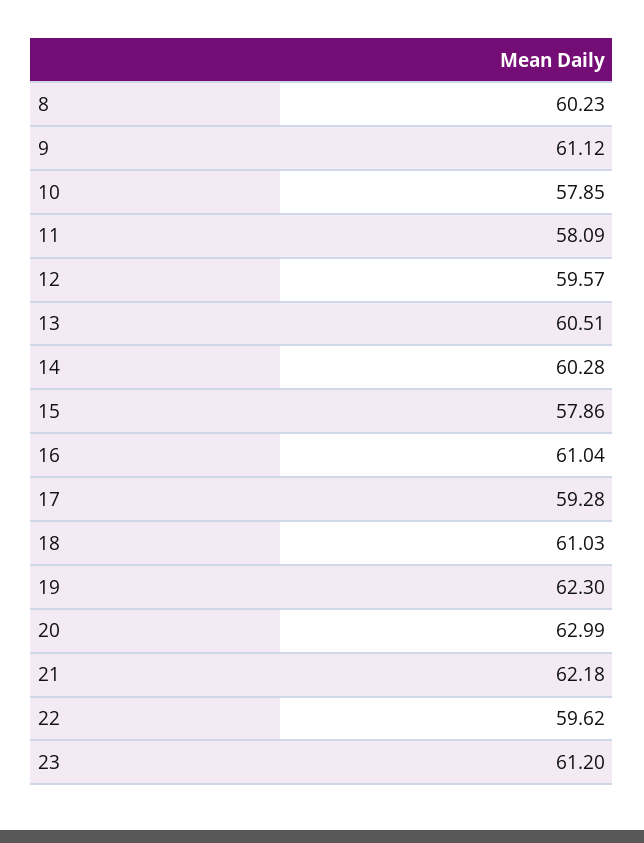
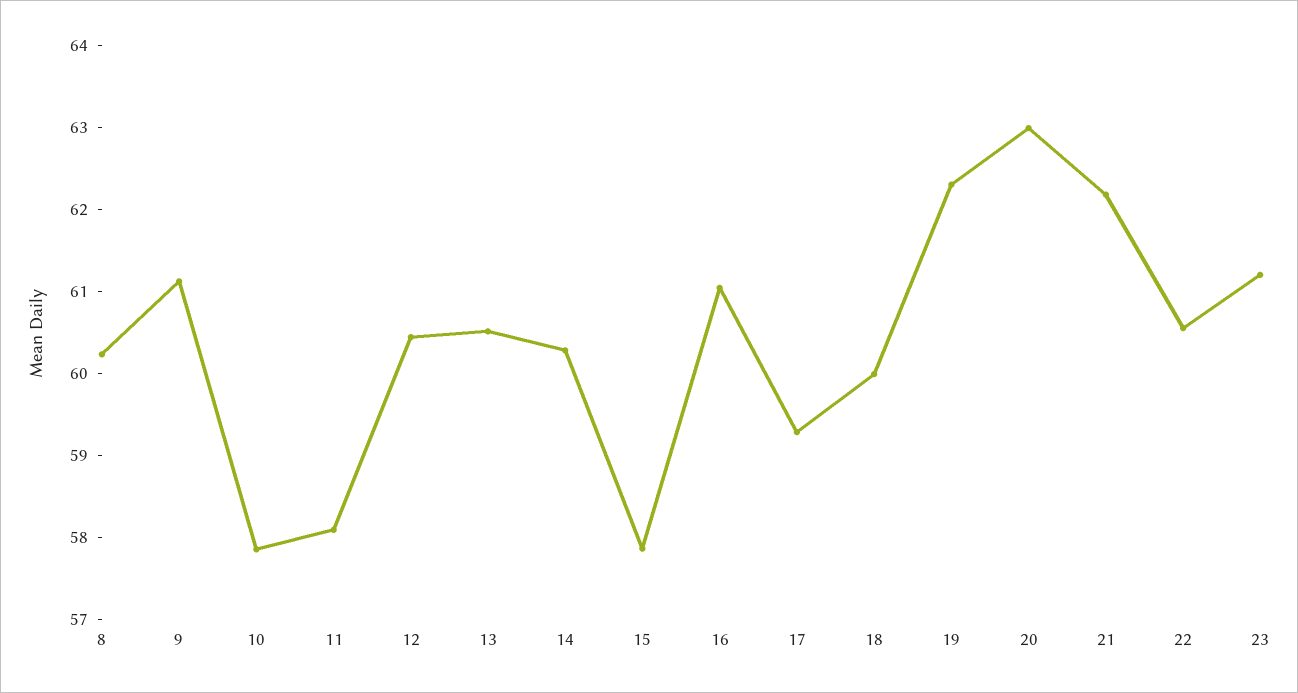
12: 59.57 -> 60.4
18: 61.03 -> 60
22: 59.62 -> 60.6

